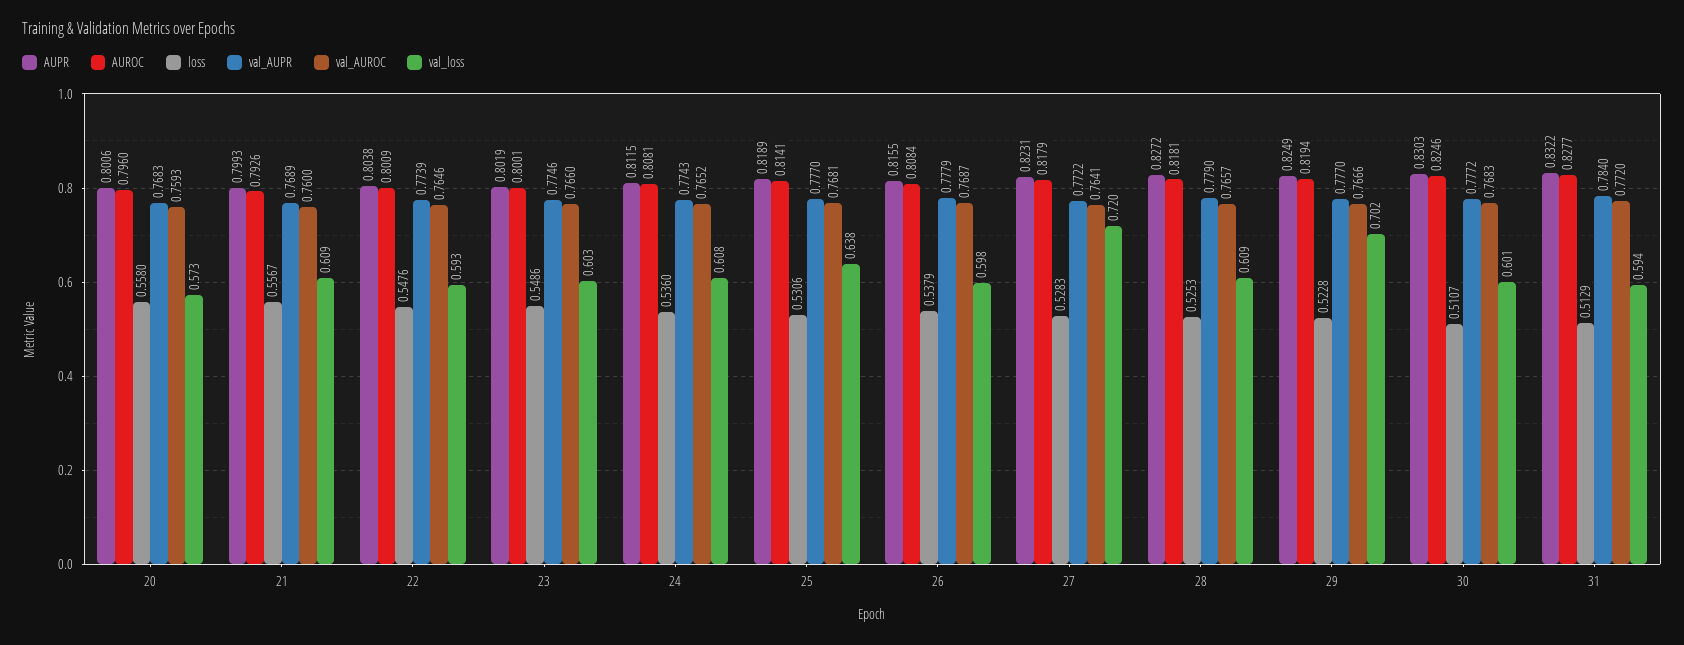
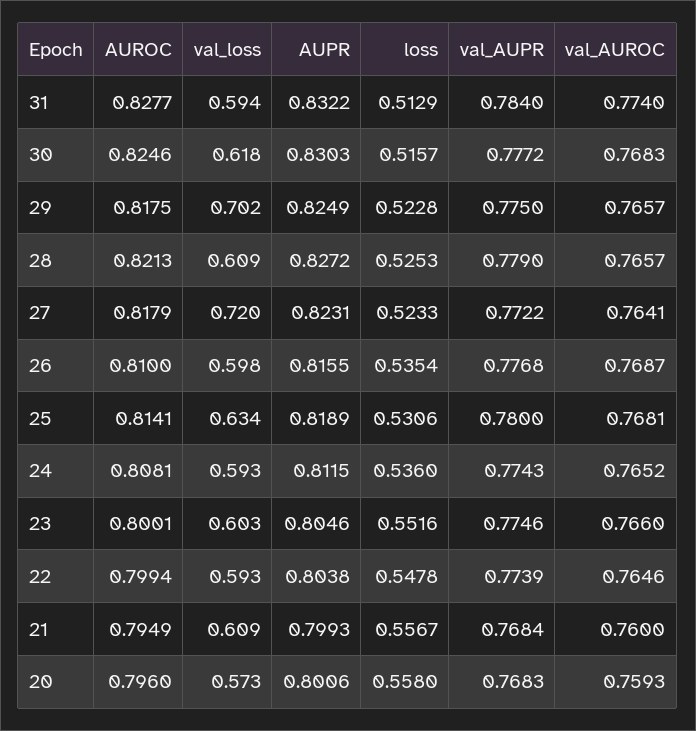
AUROC, 21: 0.7926 -> 0.7949
val_AUPR, 21: 0.7689 -> 0.7684
AUROC, 22: 0.8009 -> 0.7994
loss, 22: 0.5476 -> 0.5478
AUPR, 23: 0.8019 -> 0.8046
loss, 23: 0.5486 -> 0.5516
val_loss, 24: 0.608 -> 0.593
val_AUPR, 25: 0.777 -> 0.78
val_loss, 25: 0.638 -> 0.634
AUROC, 26: 0.8084 -> 0.81
loss, 26: 0.5379 -> 0.5354
val_AUPR, 26: 0.7779 -> 0.7768
loss, 27: 0.5283 -> 0.5233
AUROC, 28: 0.8181 -> 0.8213
AUROC, 29: 0.8194 -> 0.8175
val_AUPR, 29: 0.777 -> 0.775
val_AUROC, 29: 0.7666 -> 0.7657
loss, 30: 0.5107 -> 0.5157
val_loss, 30: 0.601 -> 0.618
val_AUROC, 31: 0.772 -> 0.774

